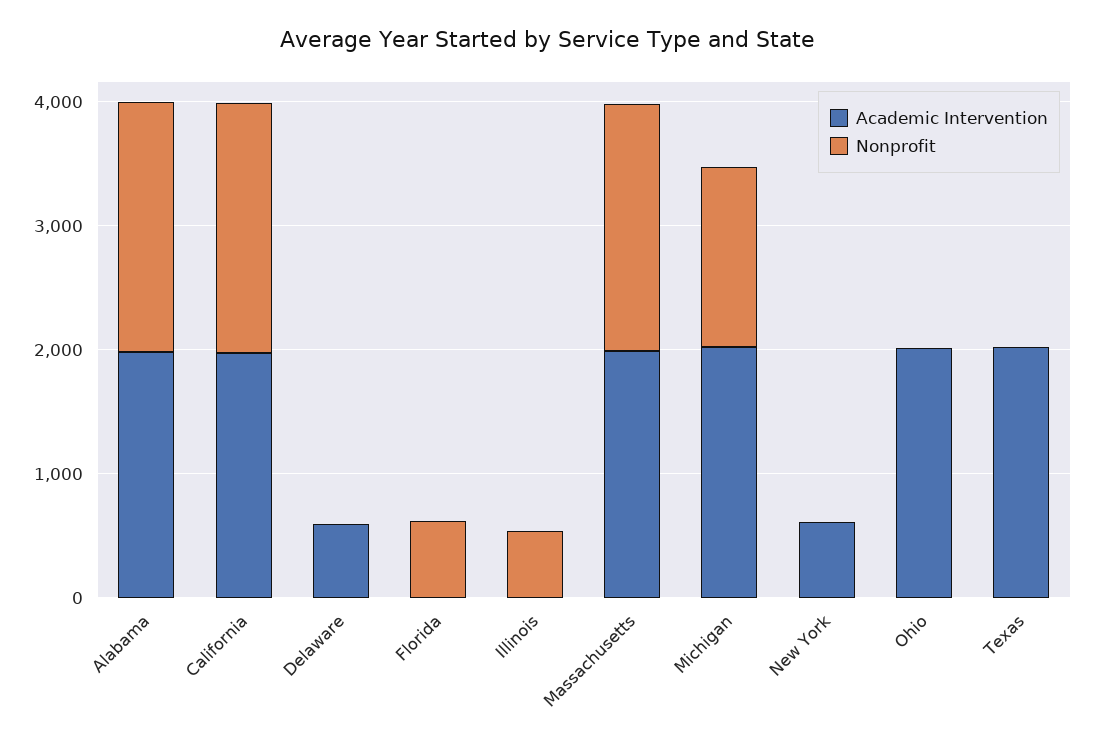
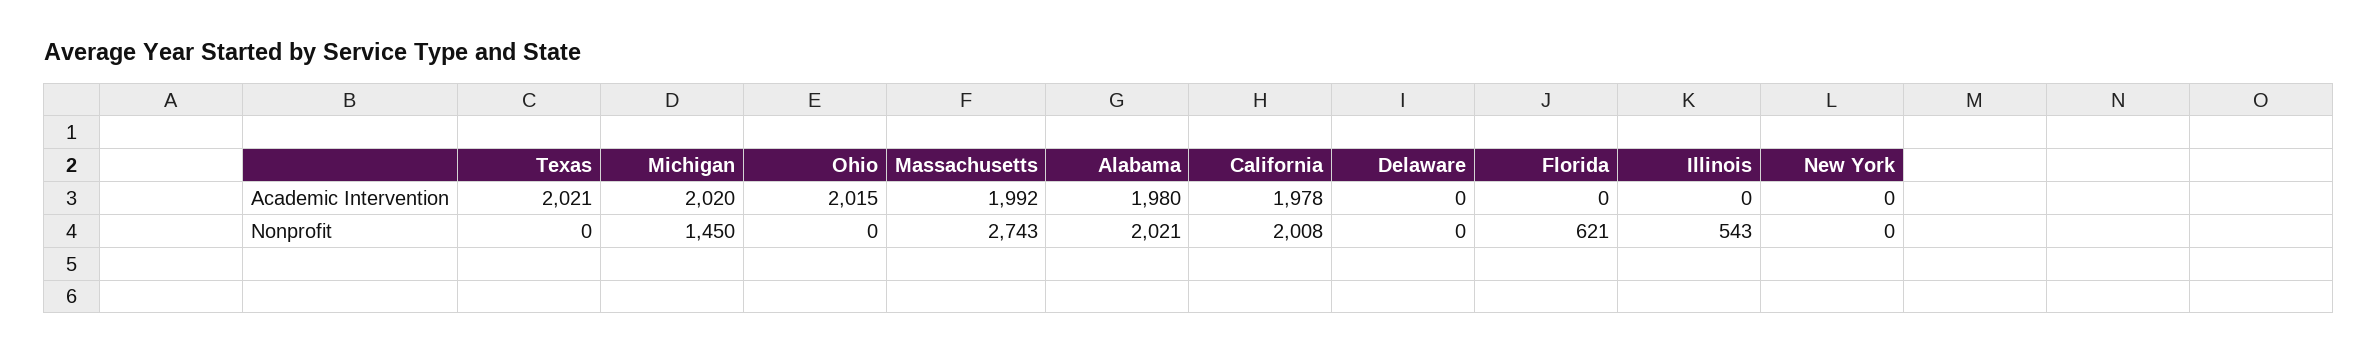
Academic Intervention, Delaware: 600 -> 0
Nonprofit, Massachusetts: 2000 -> 2743
Academic Intervention, New York: 600 -> 0

